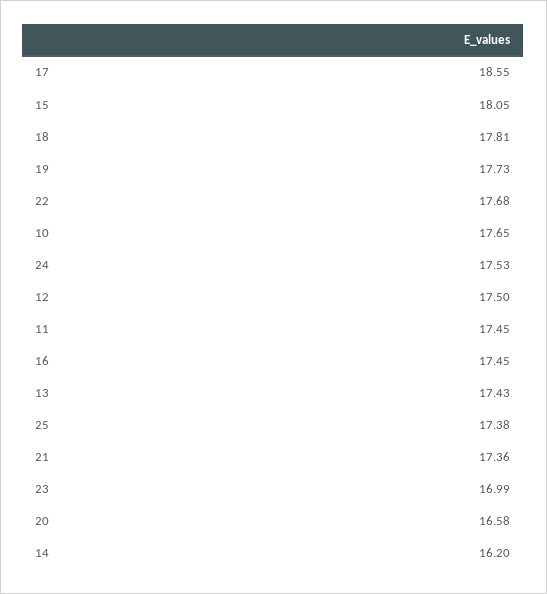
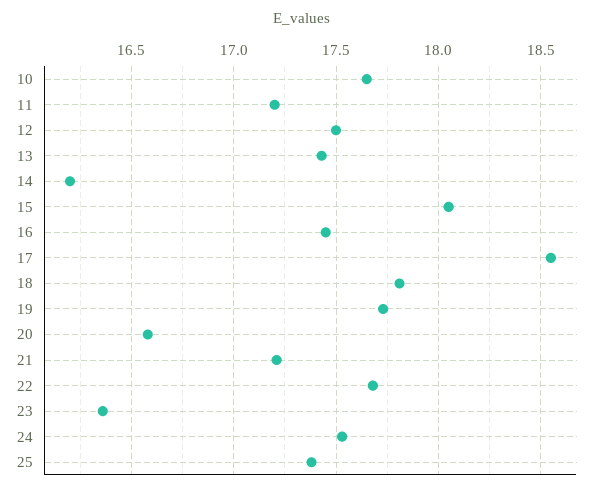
11: 17.45 -> 17.2
21: 17.36 -> 17.2
23: 16.99 -> 16.35

